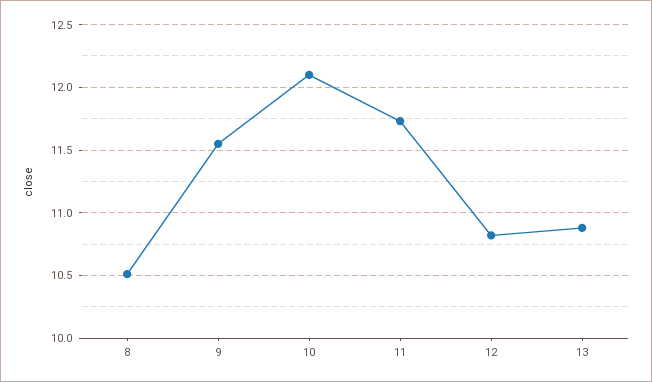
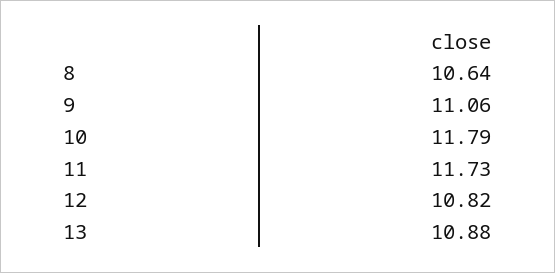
8: 10.5 -> 10.64
9: 11.55 -> 11.06
10: 12.1 -> 11.79

